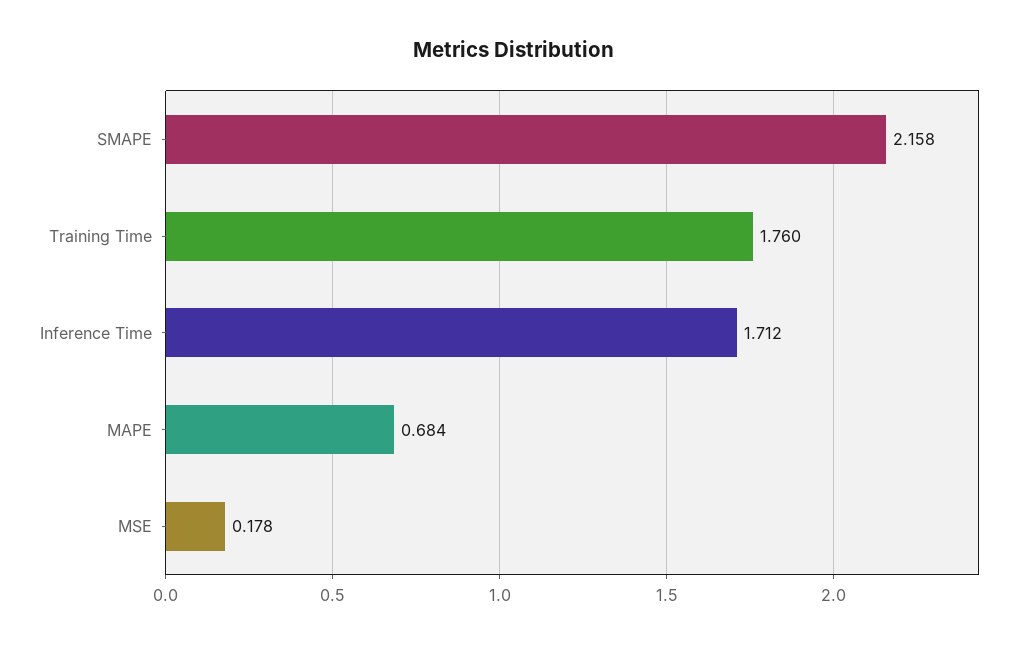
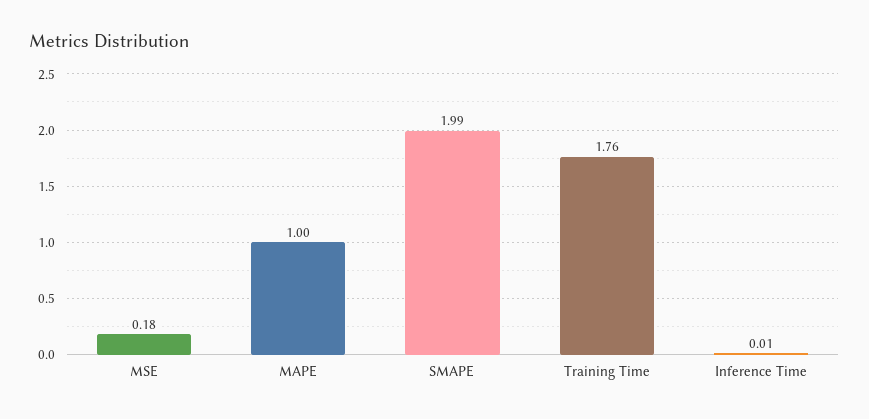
SMAPE: 2.158 -> 1.99
Inference Time: 1.712 -> 0.01
MAPE: 0.684 -> 1

